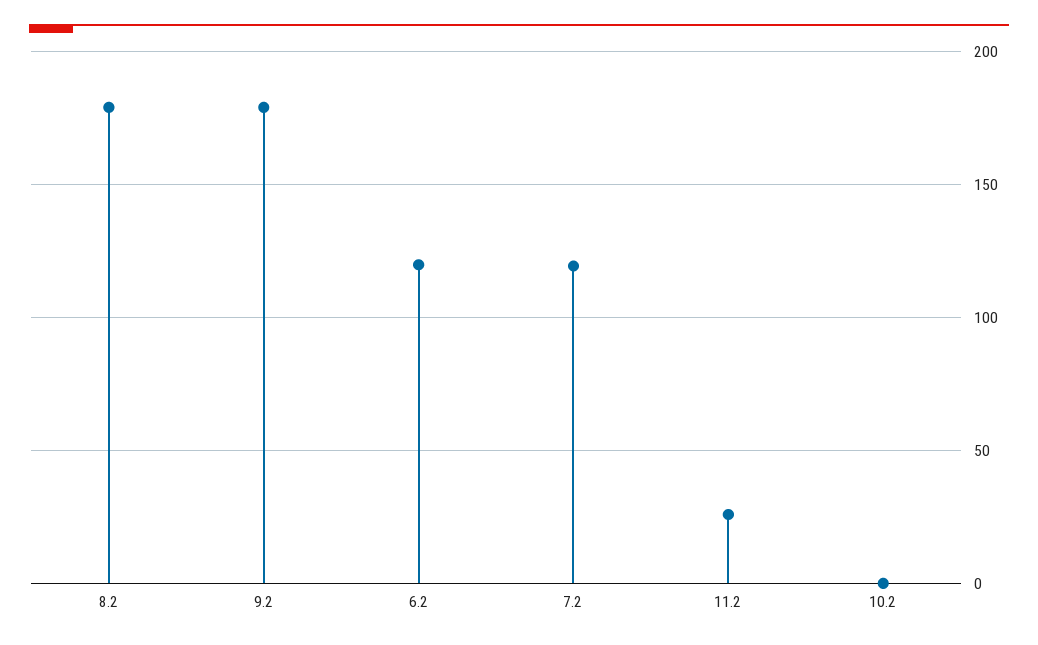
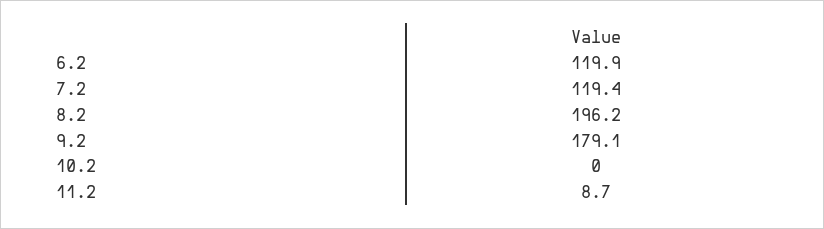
8.2: 180 -> 196.2
11.2: 25 -> 8.7

